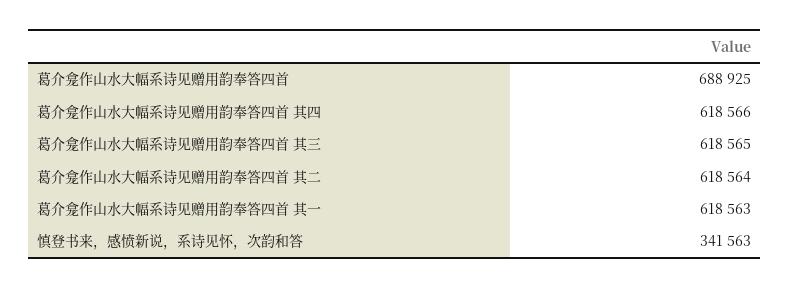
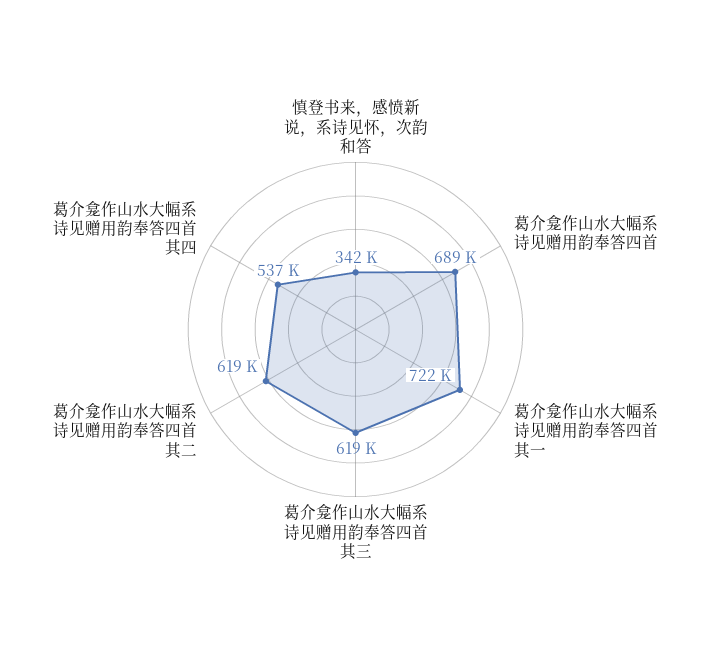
葛介龛作山水大幅系诗见赠用韵奉答四首 其四: 618566 -> 537000
葛介龛作山水大幅系诗见赠用韵奉答四首 其一: 618563 -> 722000

